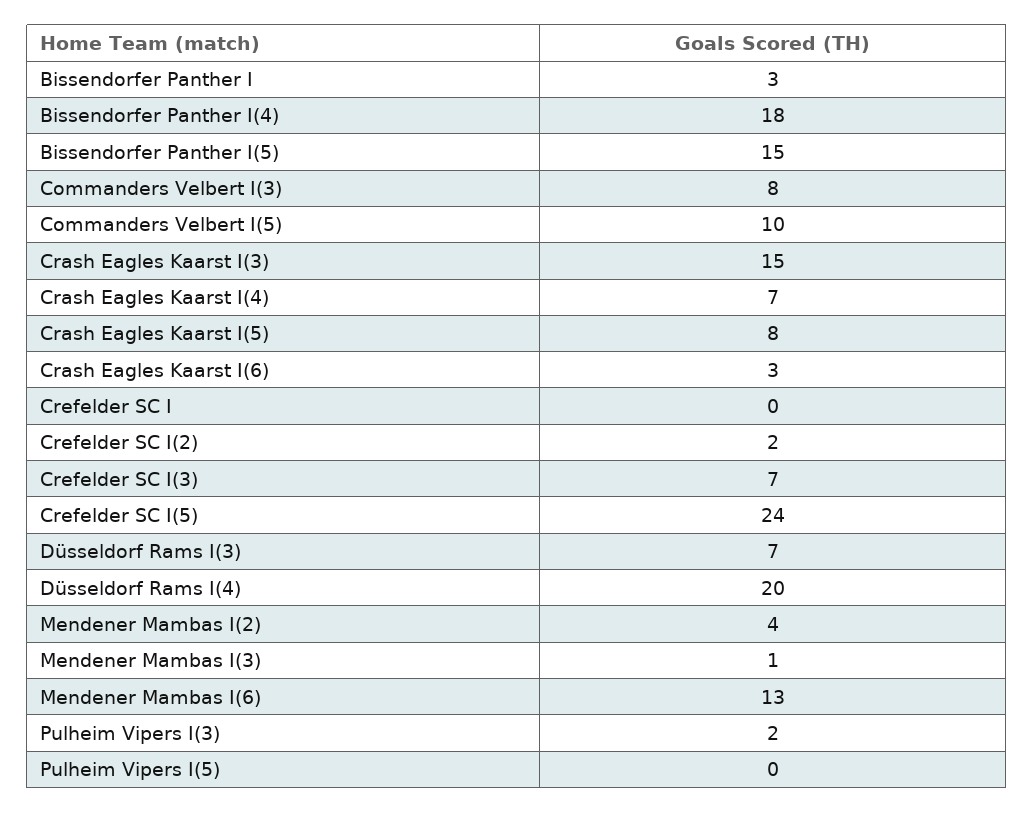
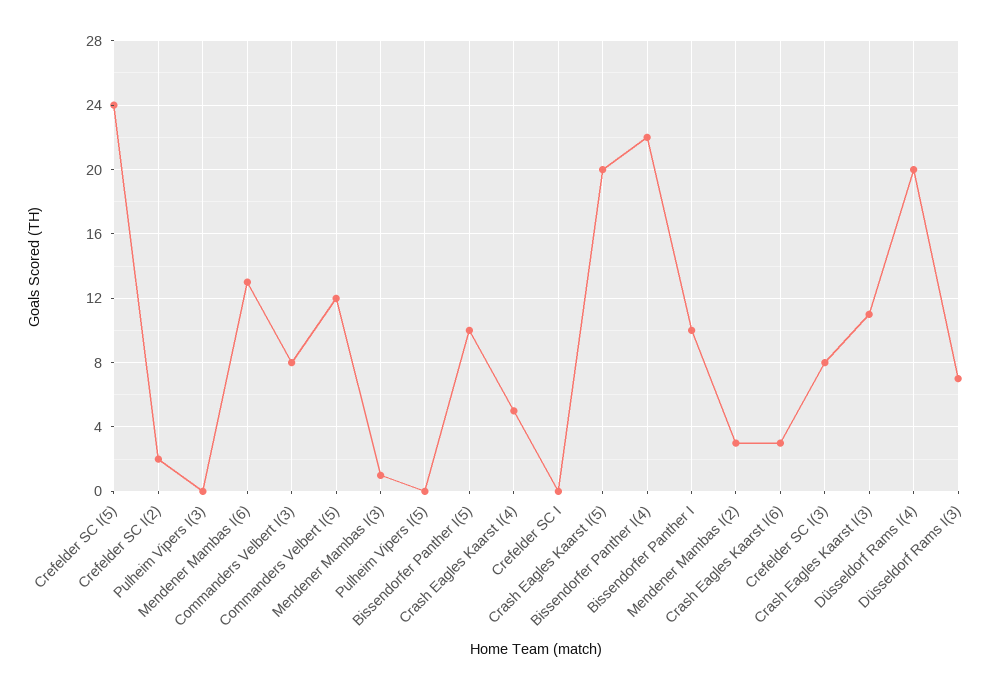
Bissendorfer Panther I: 3 -> 10
Bissendorfer Panther I(4): 18 -> 22
Bissendorfer Panther I(5): 15 -> 10
Commanders Velbert I(5): 10 -> 12
Crash Eagles Kaarst I(3): 15 -> 11
Crash Eagles Kaarst I(4): 7 -> 5
Crash Eagles Kaarst I(5): 8 -> 20
Crefelder SC I(3): 7 -> 8
Mendener Mambas I(2): 4 -> 3
Pulheim Vipers I(3): 2 -> 0

